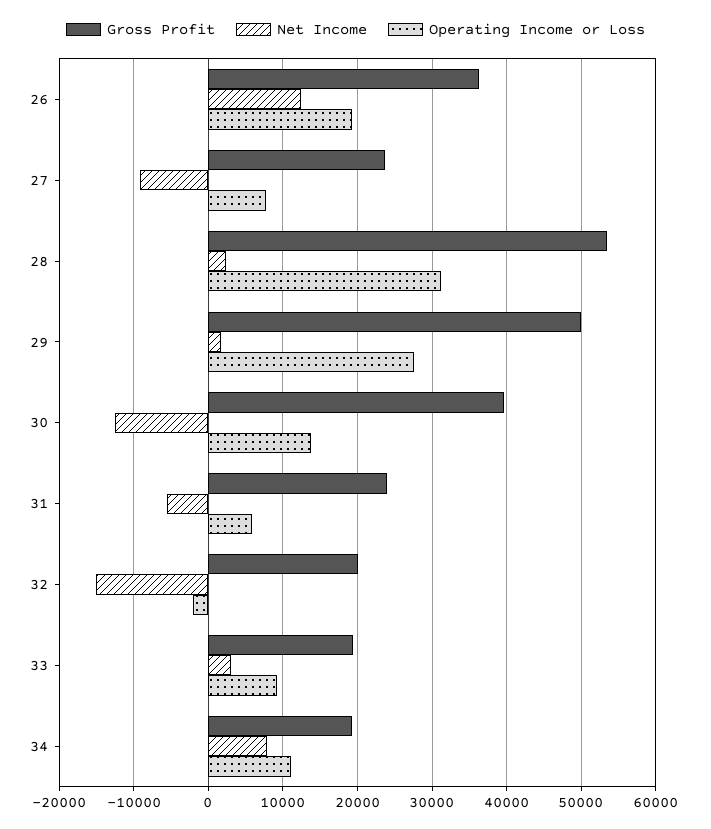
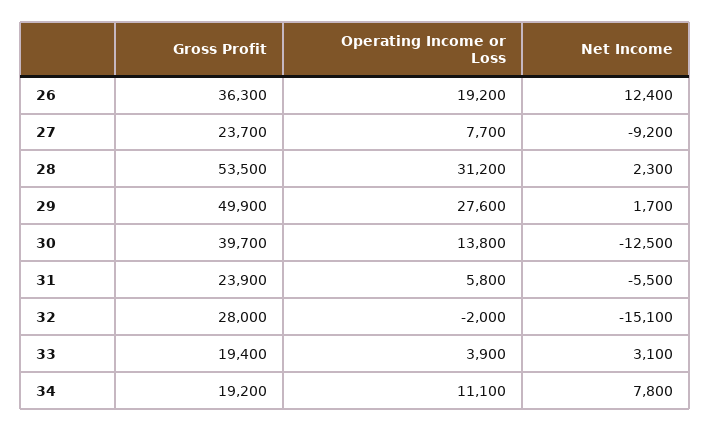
Gross Profit, 32: 20000 -> 28000
Operating Income or Loss, 33: 9000 -> 3900

